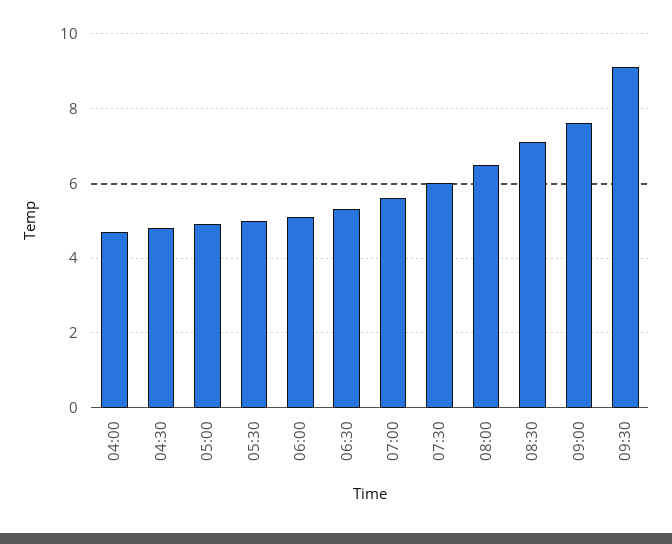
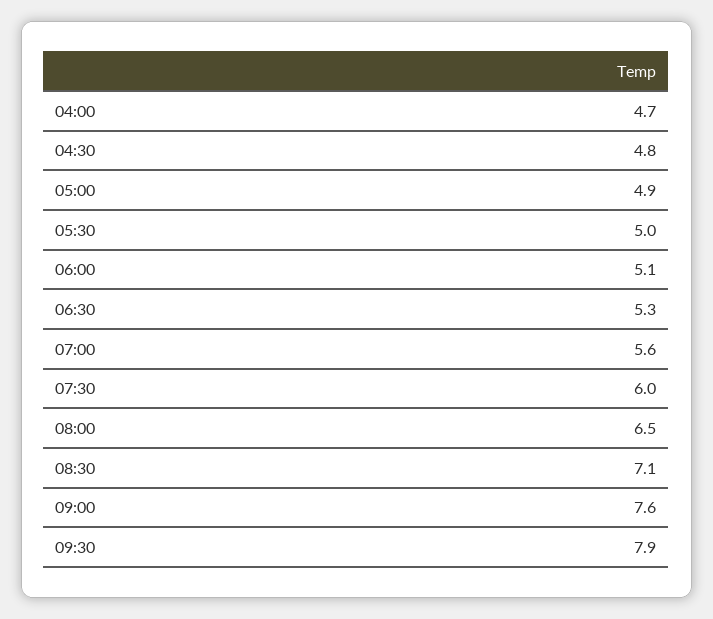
09:30: 9 -> 7.9

